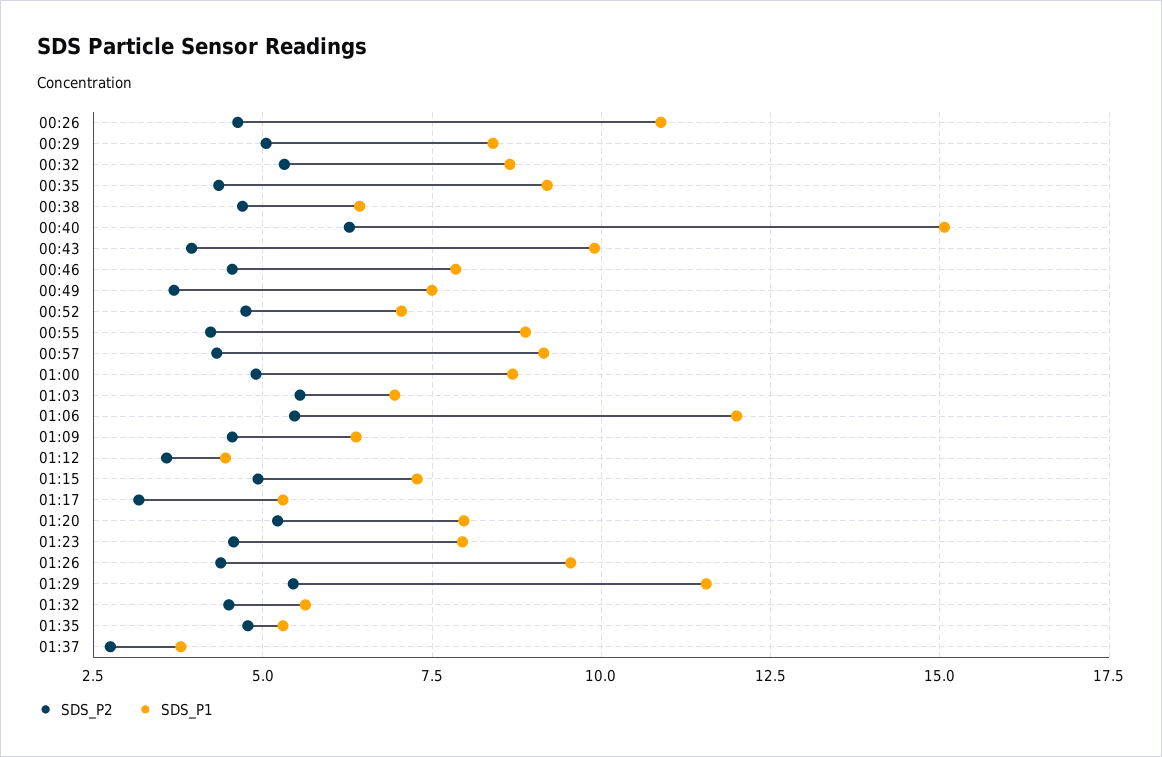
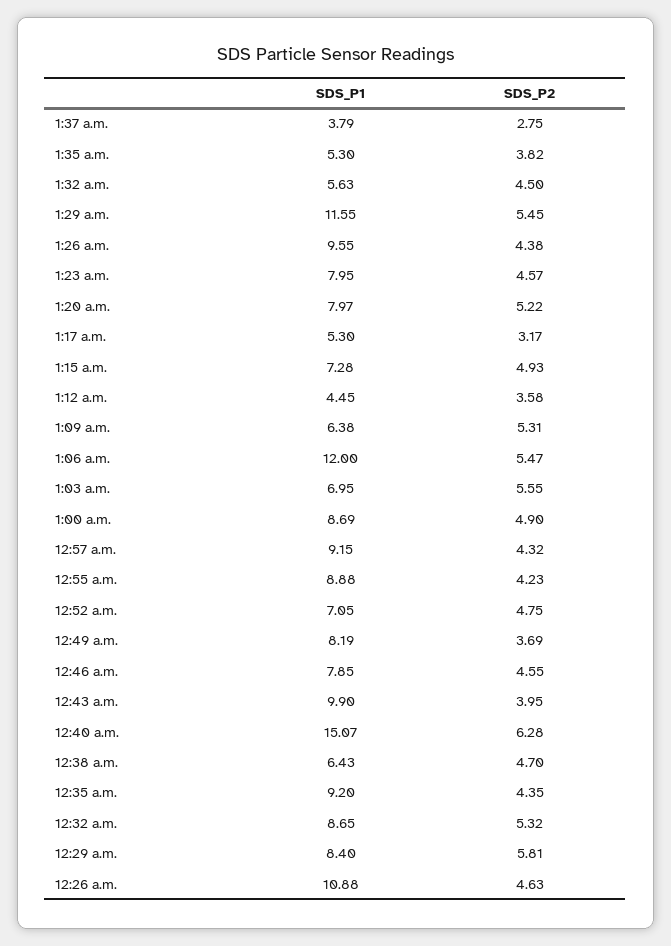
SDS_P2, 00:29: 5 -> 5.81
SDS_P1, 00:49: 7.5 -> 8.19
SDS_P2, 01:09: 4.5 -> 5.31
SDS_P2, 01:35: 4.75 -> 3.82

